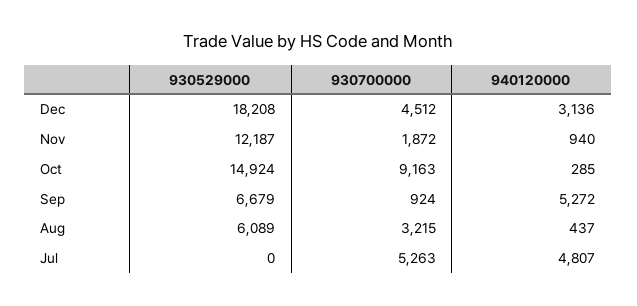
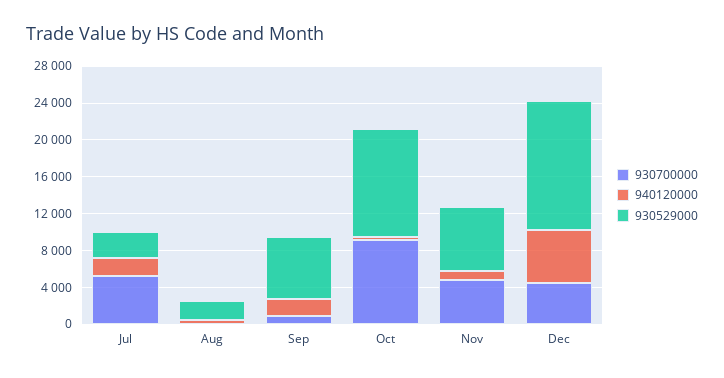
930529000, Dec: 18208 -> 14000
940120000, Dec: 3136 -> 6000
930529000, Nov: 12187 -> 7000
930700000, Nov: 1872 -> 5000
930529000, Oct: 14924 -> 12000
940120000, Sep: 5272 -> 2000
930529000, Aug: 6089 -> 2000
930700000, Aug: 3215 -> 0
930529000, Jul: 0 -> 3000
940120000, Jul: 4807 -> 2000

